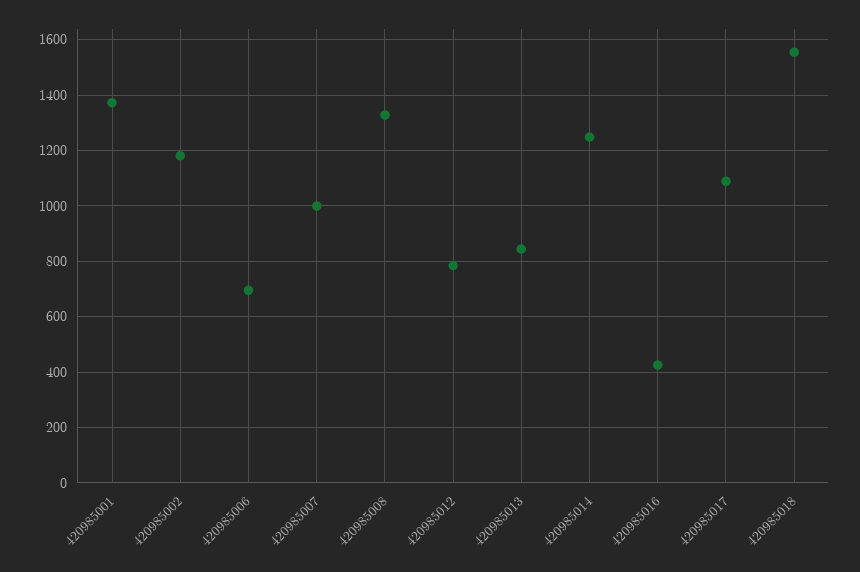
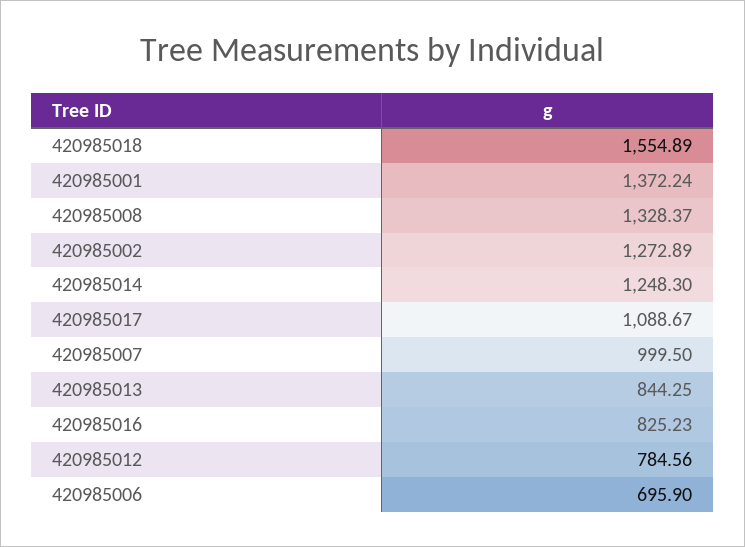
420985002: 1175 -> 1272.89
420985016: 425 -> 825.23

